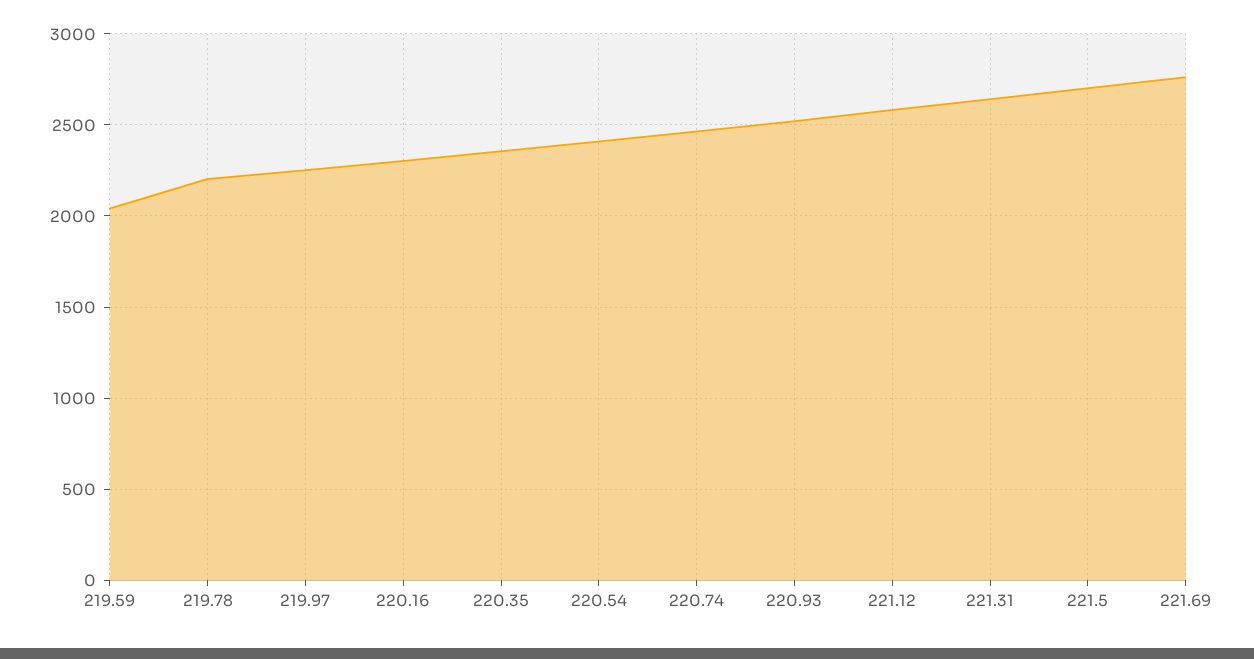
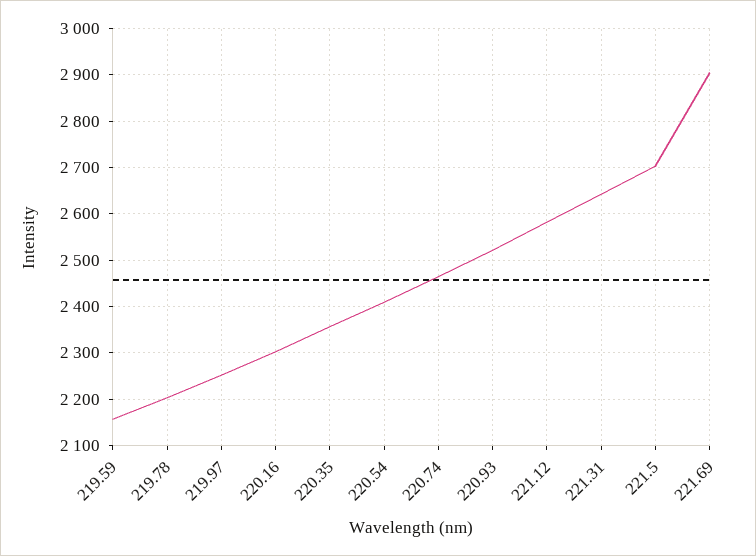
219.59: 2050 -> 2160
221.69: 2750 -> 2900

